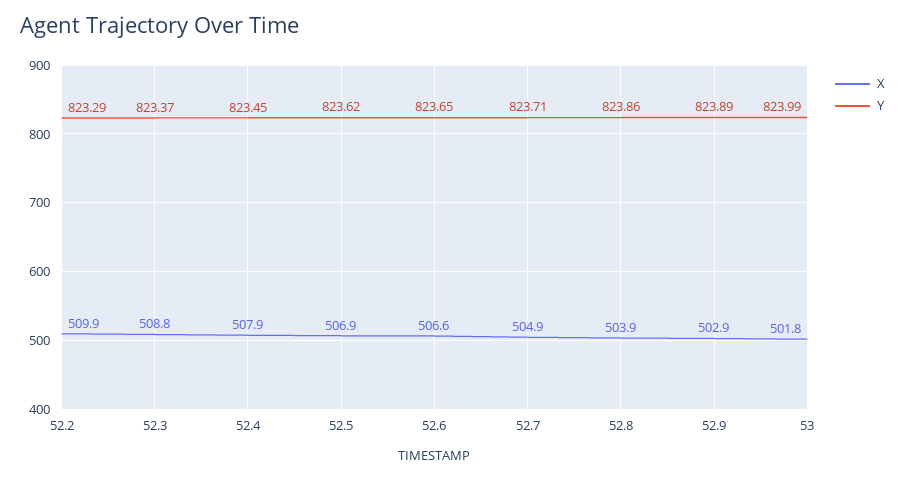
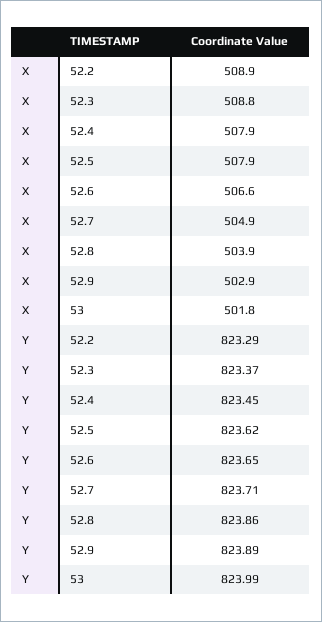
X, 52.2: 509.9 -> 508.9
X, 52.5: 506.9 -> 507.9

